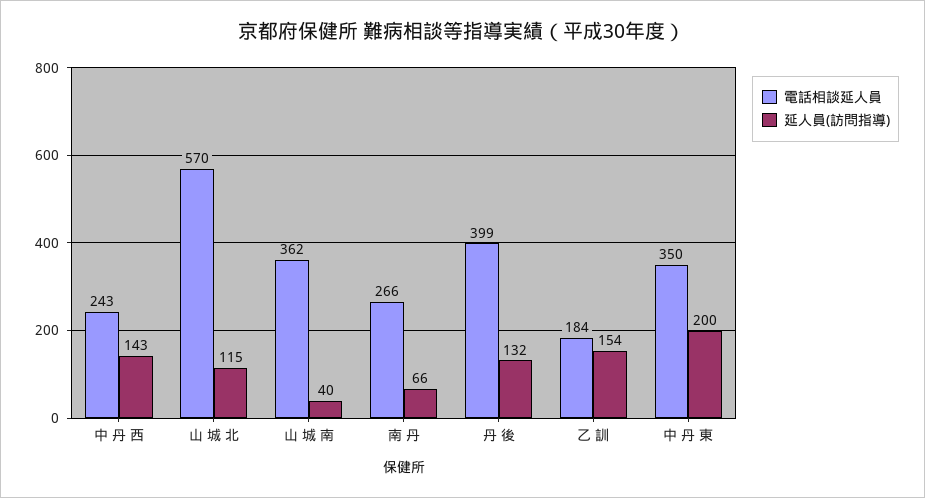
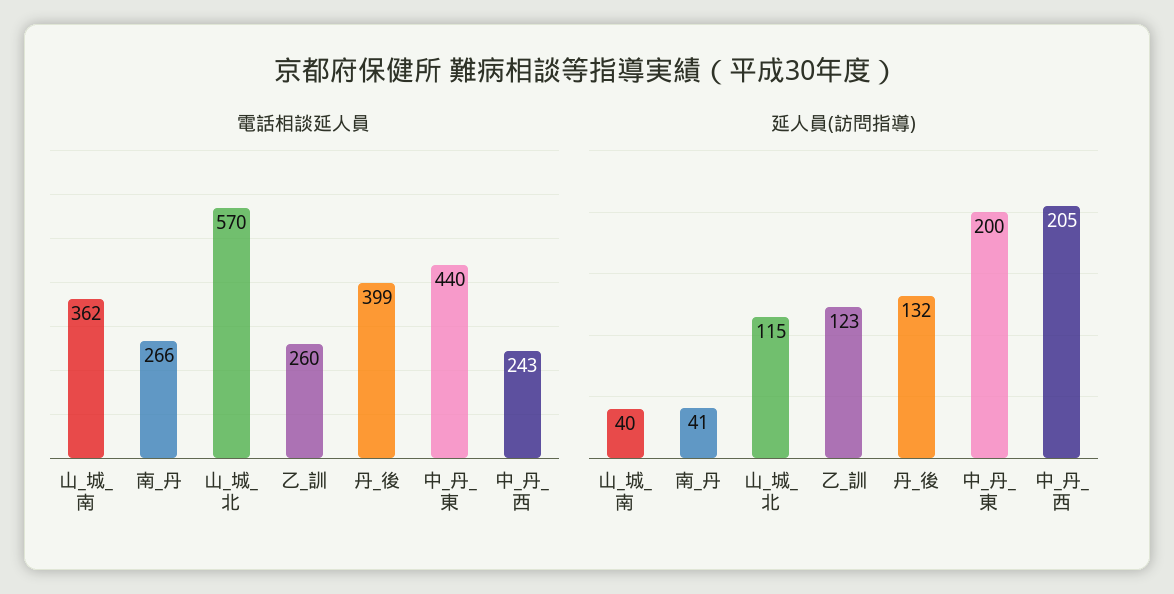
延人員(訪問指導), 中 丹 西: 143 -> 205
延人員(訪問指導), 南 丹: 66 -> 41
電話相談延人員, 乙 訓: 184 -> 260
延人員(訪問指導), 乙 訓: 154 -> 123
電話相談延人員, 中 丹 東: 350 -> 440

